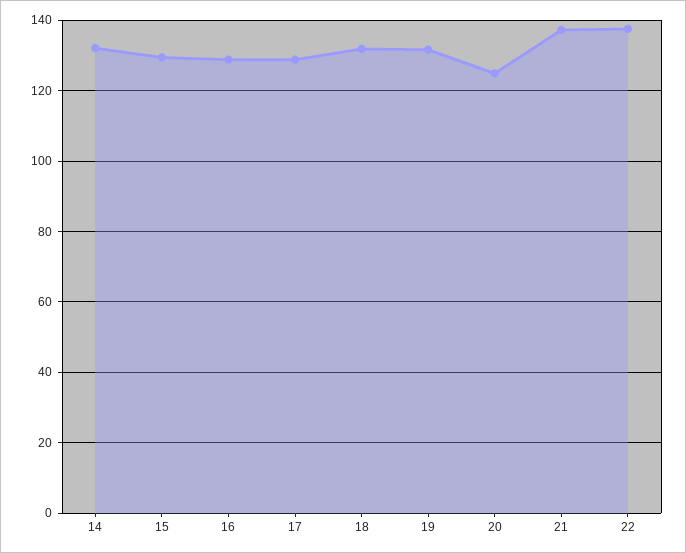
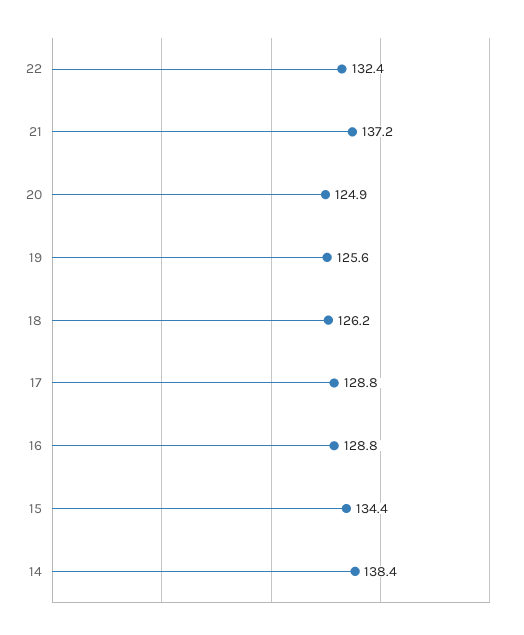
14: 132 -> 138.4
15: 130 -> 134.4
18: 132 -> 126.2
19: 132 -> 125.6
22: 138 -> 132.4

